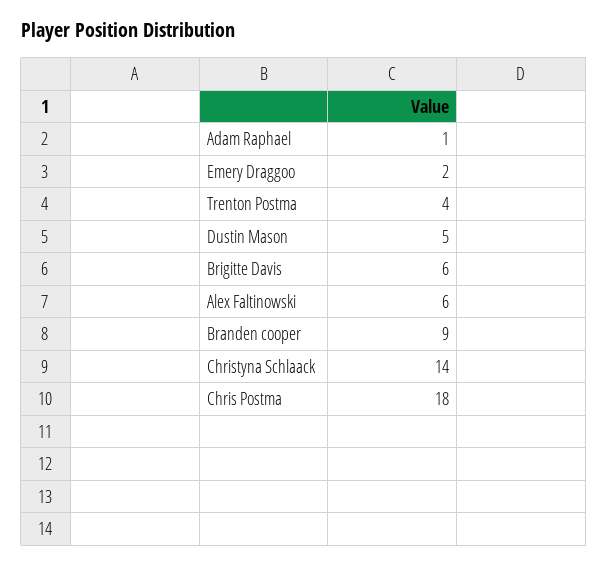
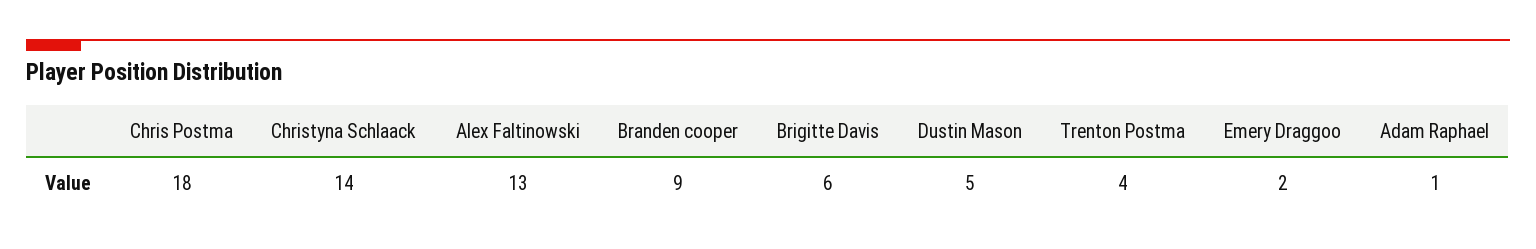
Alex Faltinowski: 6 -> 13

